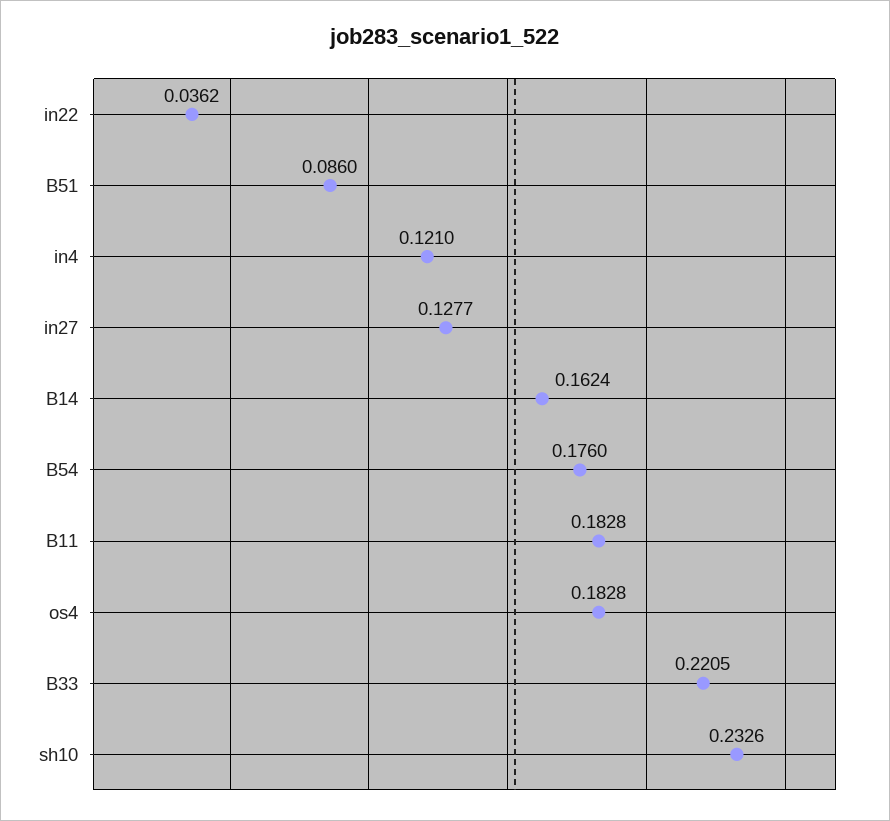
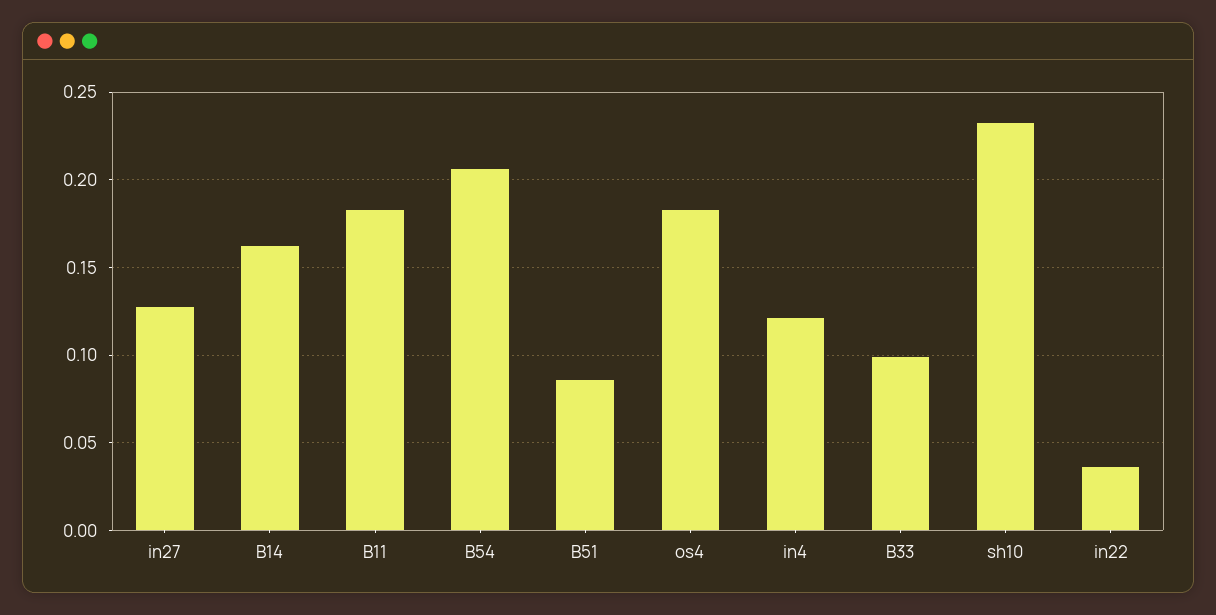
B54: 0.176 -> 0.205
B33: 0.2205 -> 0.1

